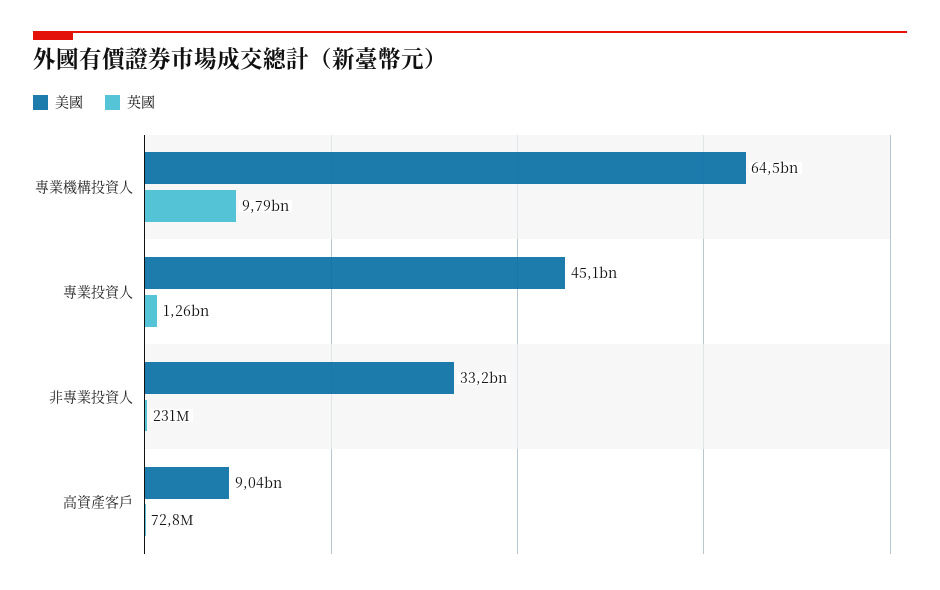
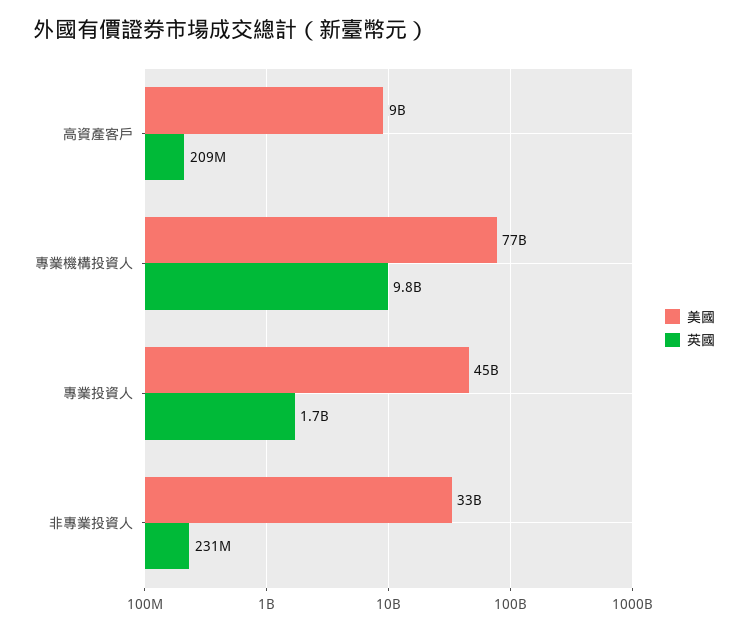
美國, 專業機構投資人: 64500000000 -> 77000000000
英國, 專業投資人: 1260000000 -> 1700000000
英國, 高資產客戶: 72800000 -> 209000000

